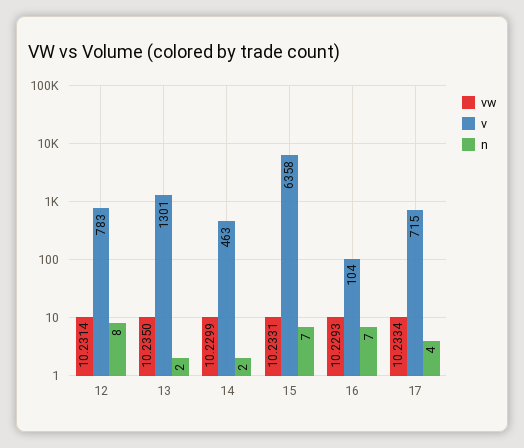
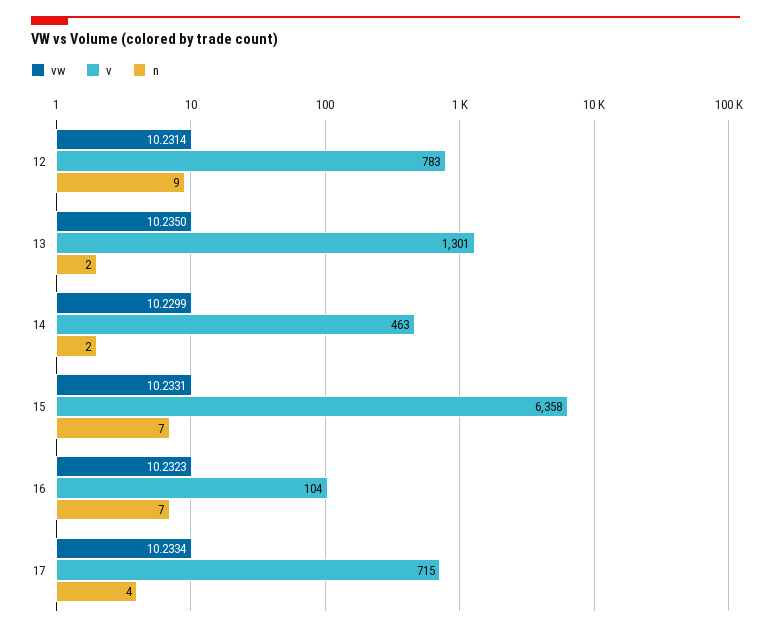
n, 12: 8 -> 9
vw, 16: 10.2293 -> 10.2323

